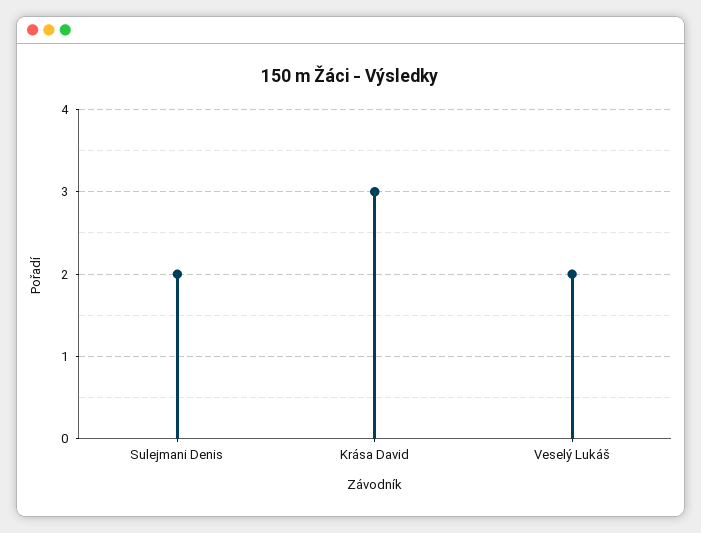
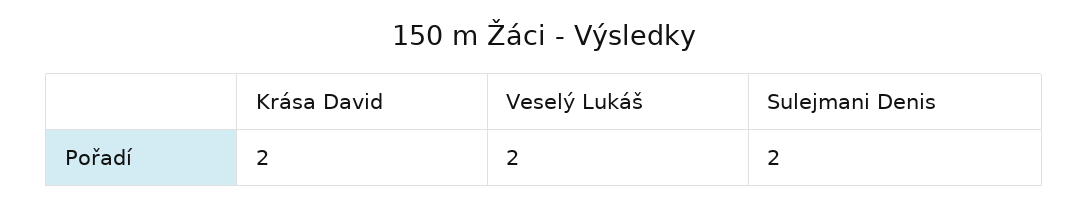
Krása David: 3 -> 2

